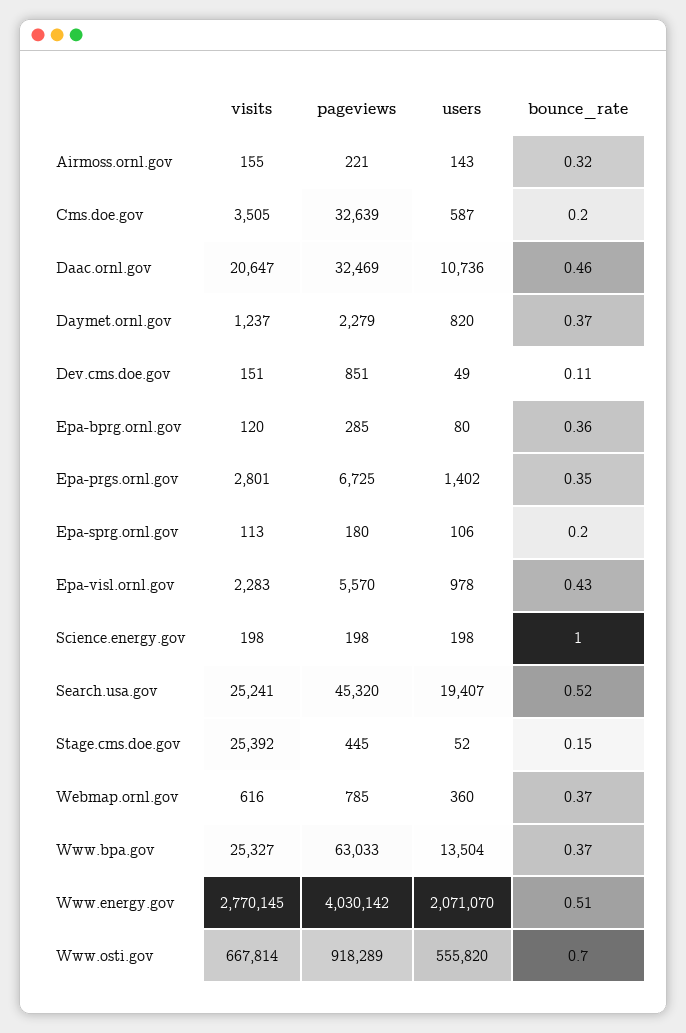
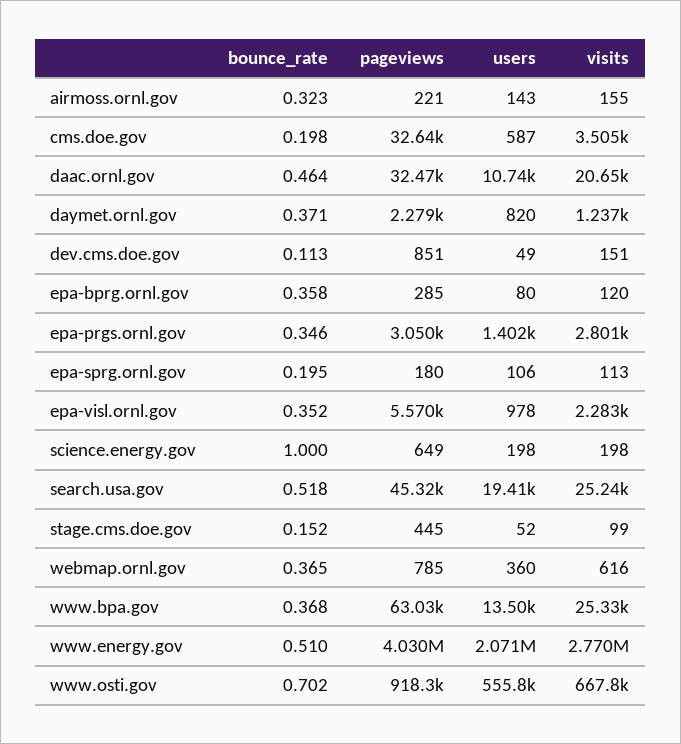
pageviews, Epa-prgs.ornl.gov: 6725 -> 3050
bounce_rate, Epa-visl.ornl.gov: 0.43 -> 0.352
pageviews, Science.energy.gov: 198 -> 649
visits, Stage.cms.doe.gov: 25392 -> 99

